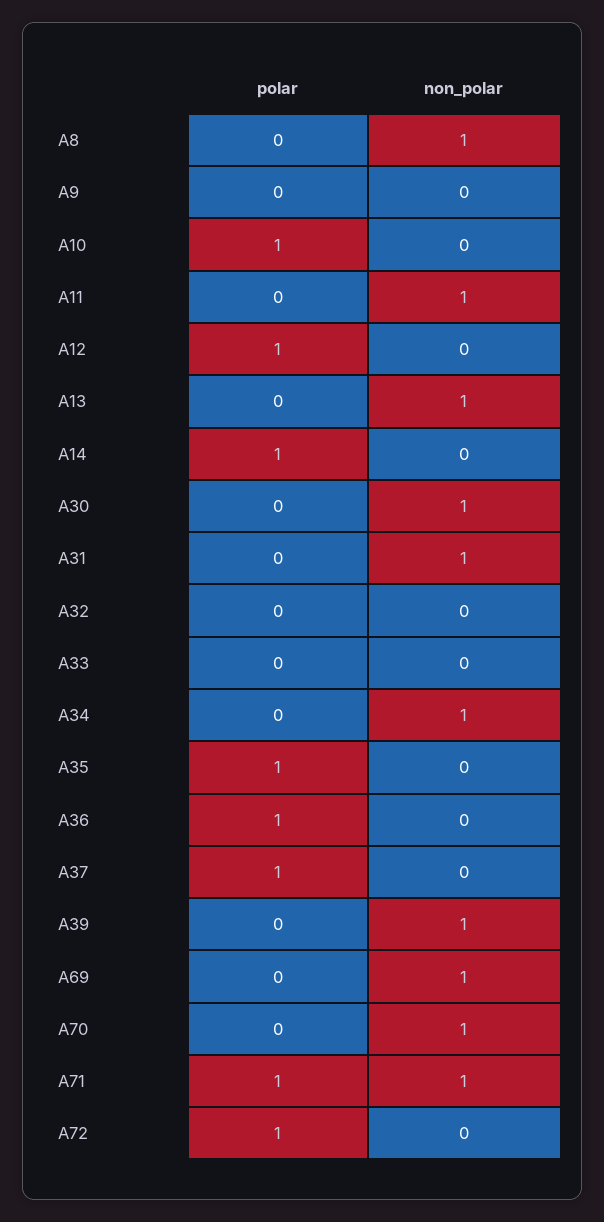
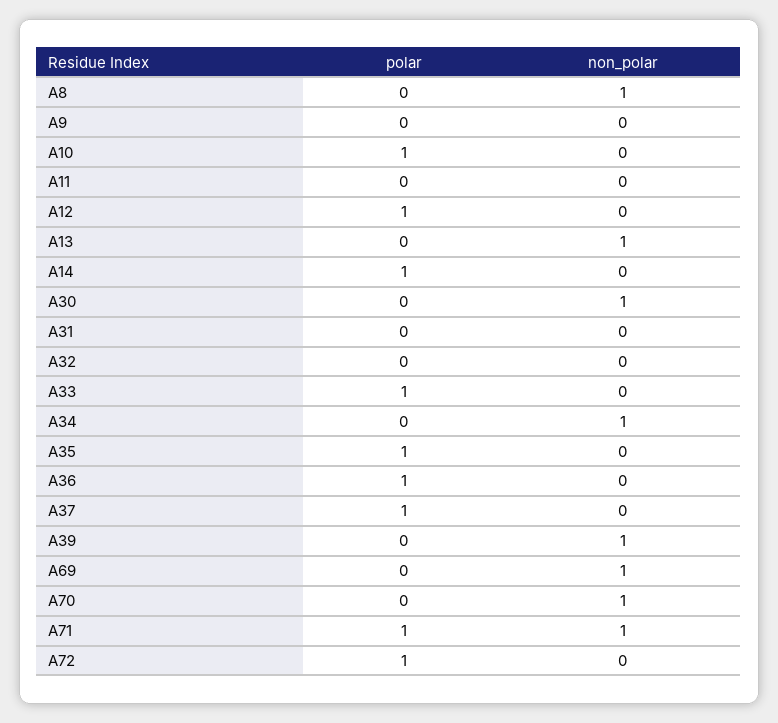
non_polar, A11: 1 -> 0
non_polar, A31: 1 -> 0
polar, A33: 0 -> 1

